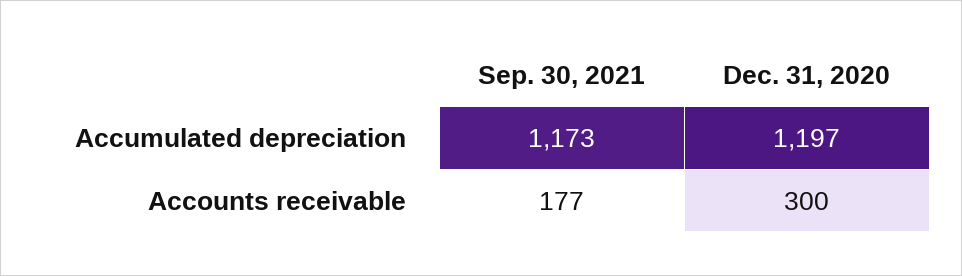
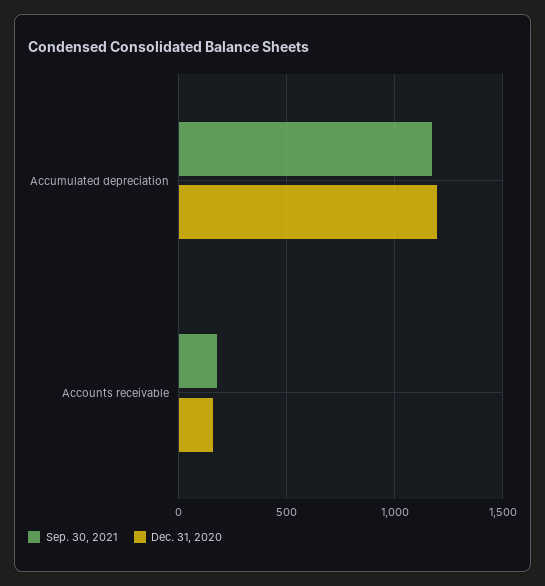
Dec. 31, 2020, Accounts receivable: 300 -> 150

